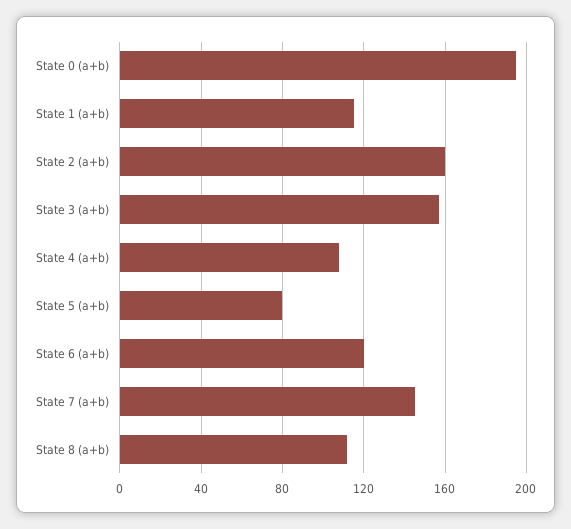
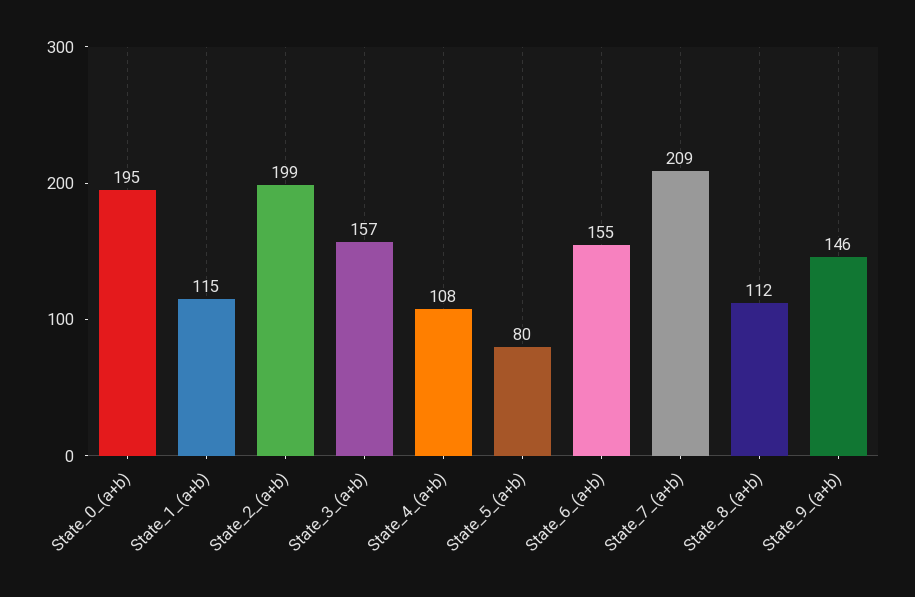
State 2 (a+b): 160 -> 199
State 6 (a+b): 120 -> 155
State 7 (a+b): 145 -> 209
State_9_(a+b): none -> 146

